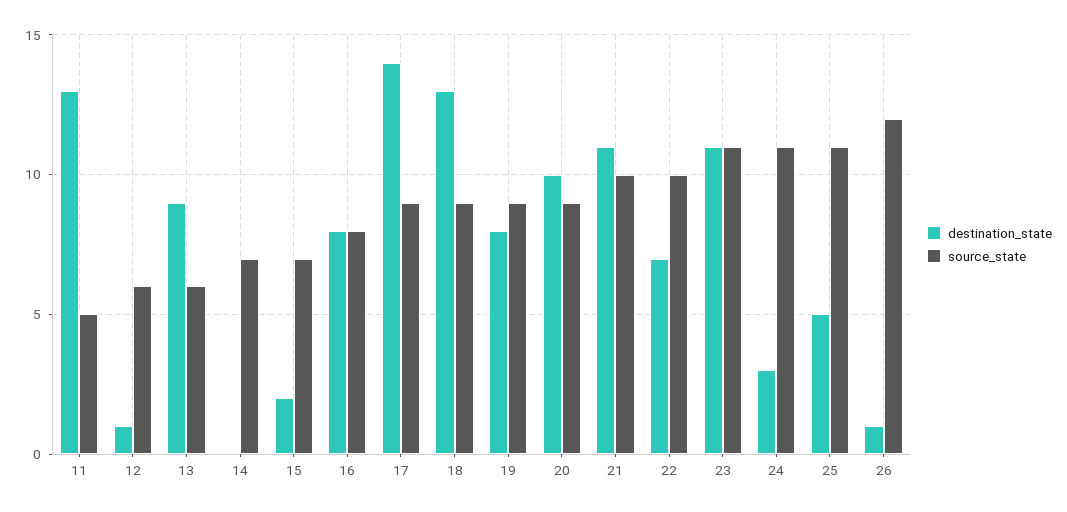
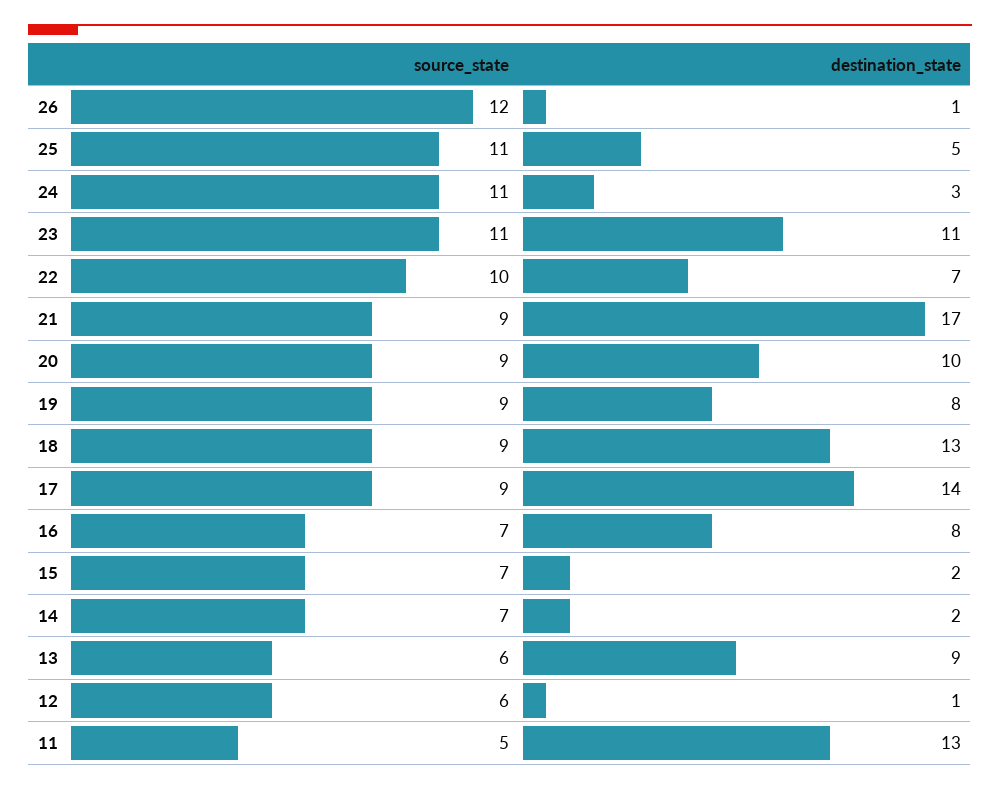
destination_state, 14: 0 -> 2
source_state, 16: 8 -> 7
destination_state, 21: 11 -> 17
source_state, 21: 10 -> 9

